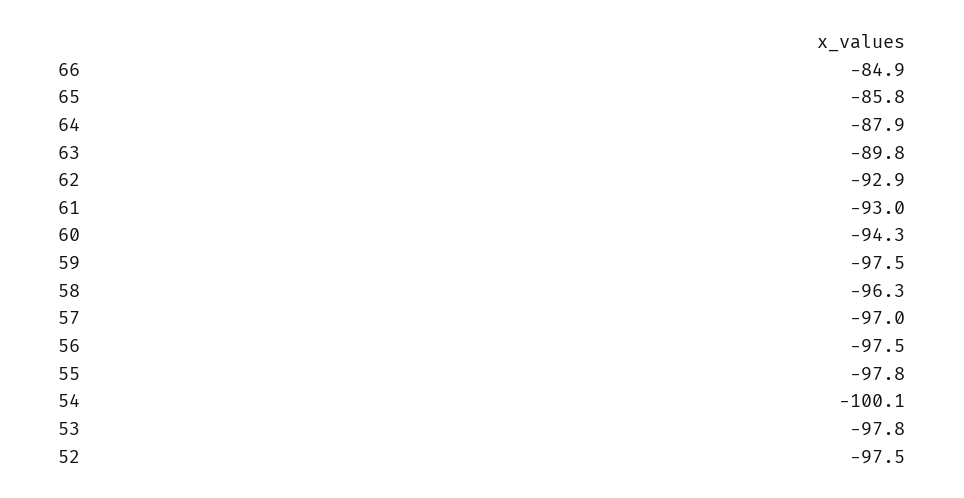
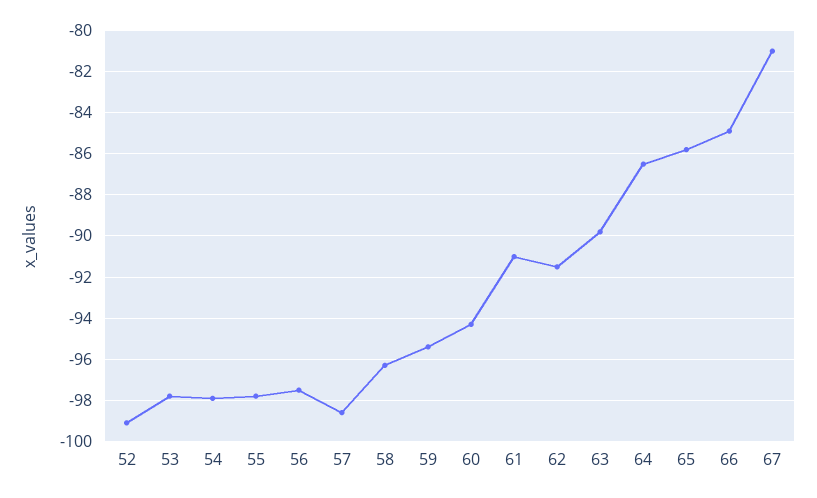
64: -87.9 -> -86.5
62: -92.9 -> -91.5
61: -93 -> -91
59: -97.5 -> -95.5
57: -97 -> -98.5
54: -100.1 -> -98
52: -97.5 -> -99
67: none -> -81

